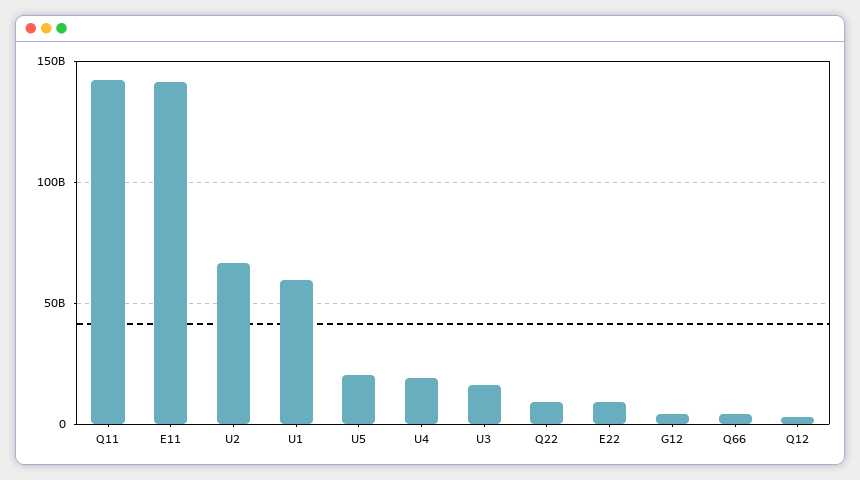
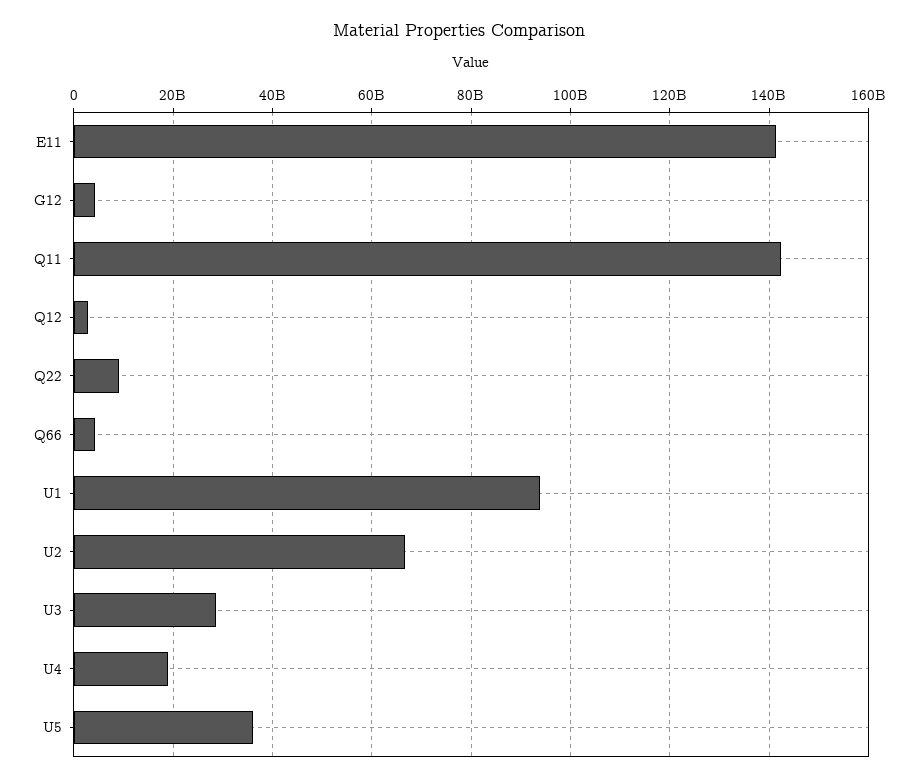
U1: 60000000000 -> 94000000000
U5: 20000000000 -> 36000000000
U3: 15000000000 -> 28000000000
E22: 10000000000 -> none

